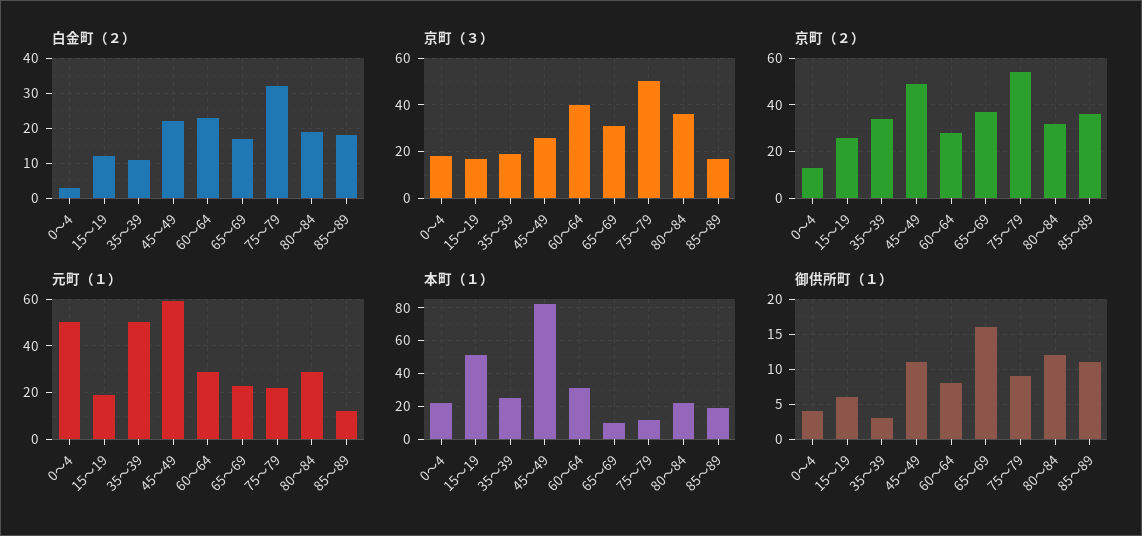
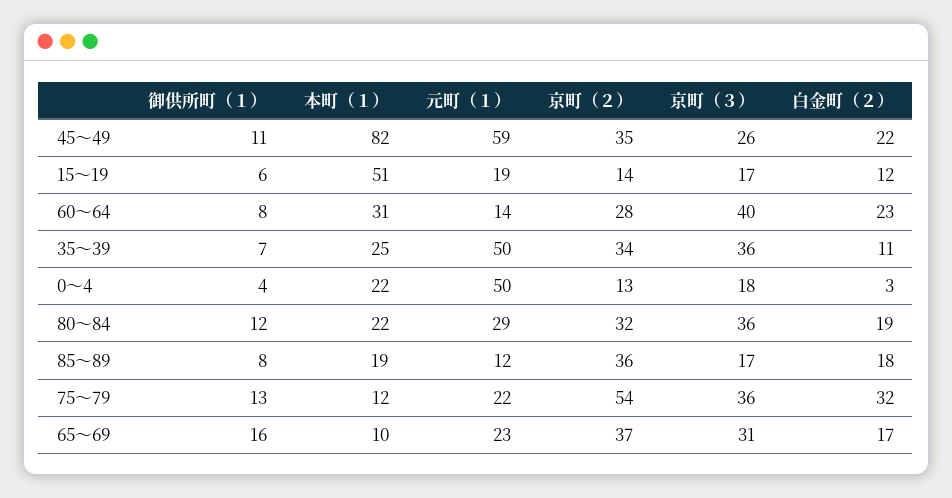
京町（３）, 35～39: 20 -> 36
京町（３）, 75～79: 50 -> 36
京町（２）, 15～19: 25 -> 14
京町（２）, 45～49: 50 -> 35
元町（１）, 60～64: 30 -> 14
御供所町（１）, 35～39: 3 -> 7
御供所町（１）, 75～79: 9 -> 13
御供所町（１）, 85～89: 11 -> 8

